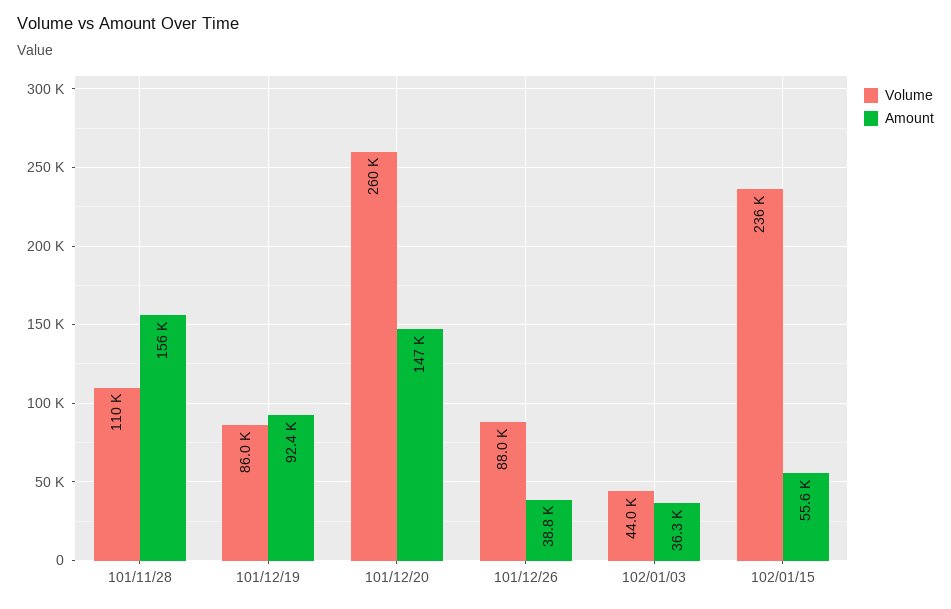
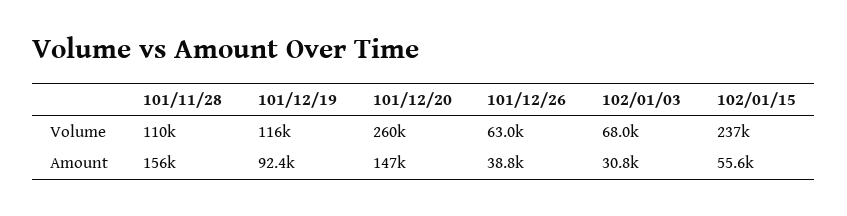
Volume, 101/12/19: 86000 -> 116000
Volume, 101/12/26: 88000 -> 63000
Volume, 102/01/03: 44000 -> 68000
Amount, 102/01/03: 36300 -> 30800
Volume, 102/01/15: 236000 -> 237000

